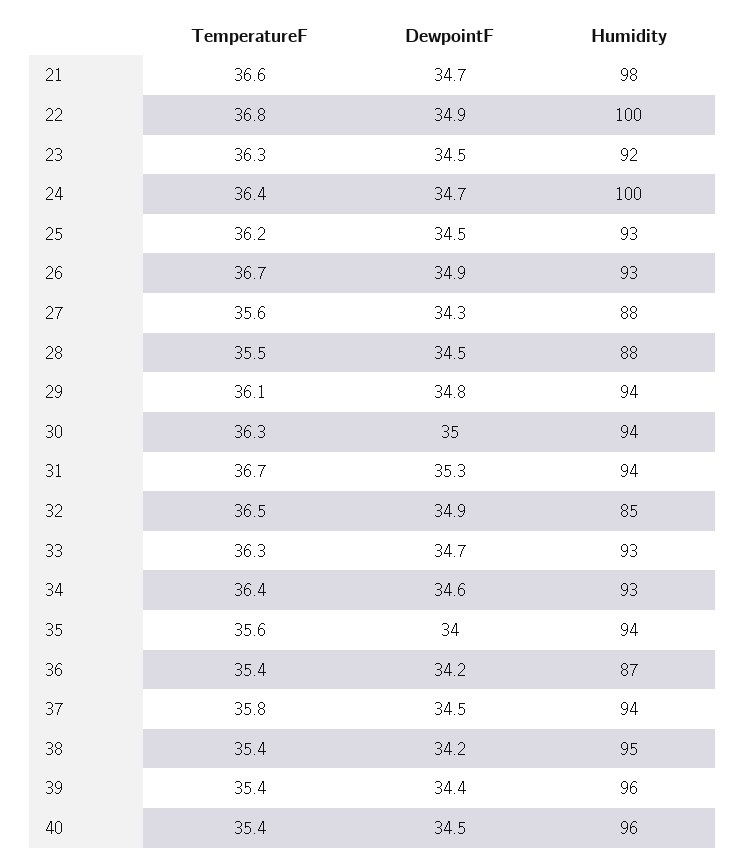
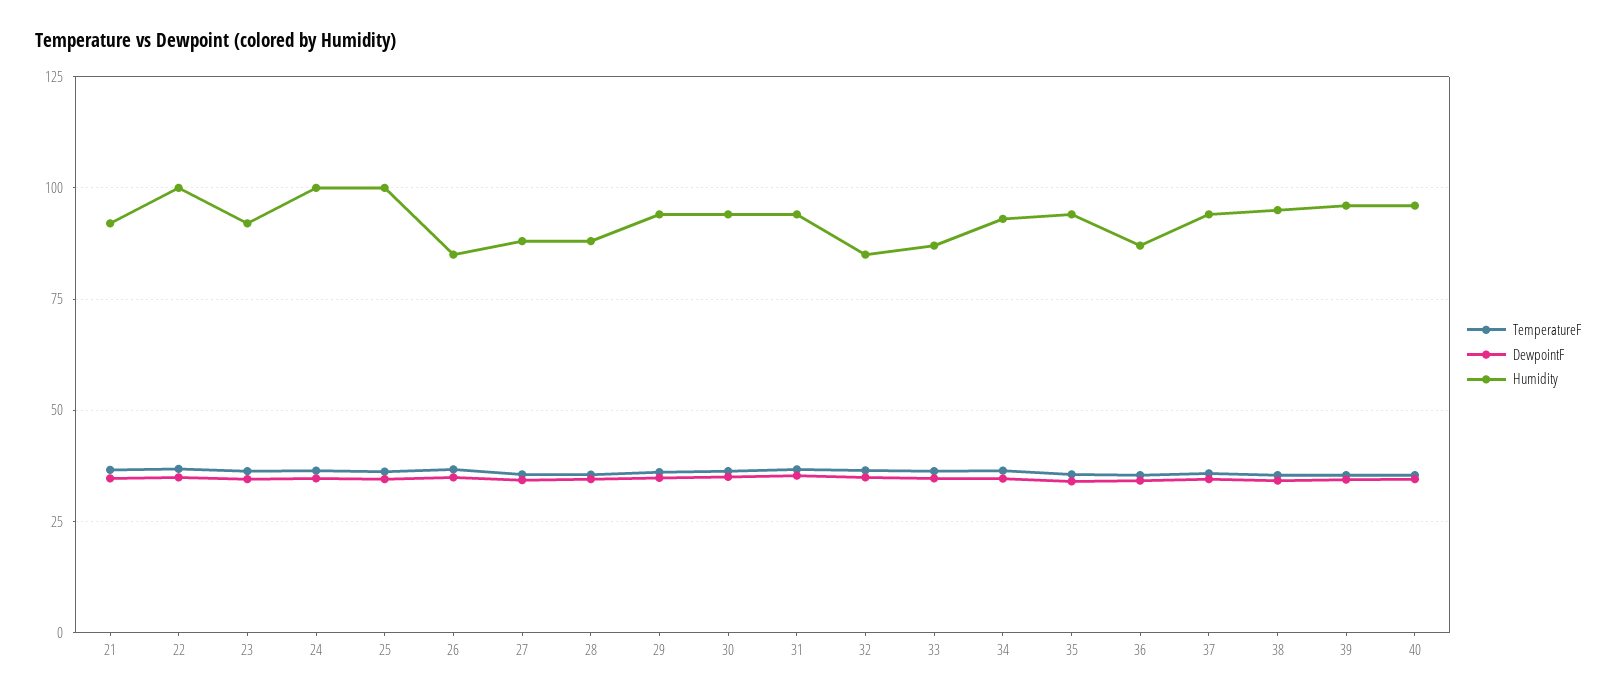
Humidity, 21: 98 -> 92.5
Humidity, 25: 93 -> 100
Humidity, 26: 93 -> 85
Humidity, 33: 93 -> 87.5

